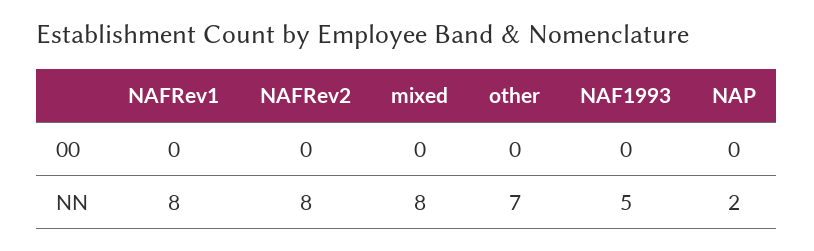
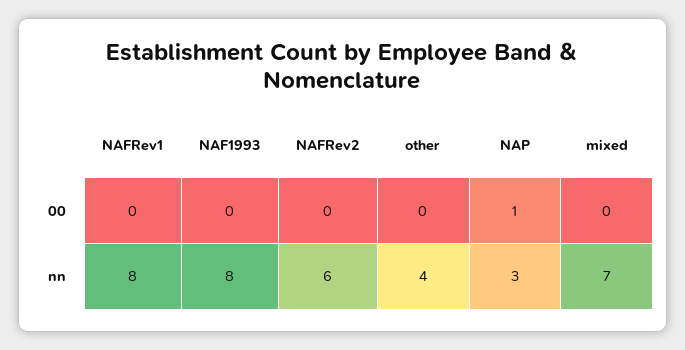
NAP, 00: 0 -> 1
NAFRev2, NN: 8 -> 6
mixed, NN: 8 -> 7
other, NN: 7 -> 4
NAF1993, NN: 5 -> 8
NAP, NN: 2 -> 3

